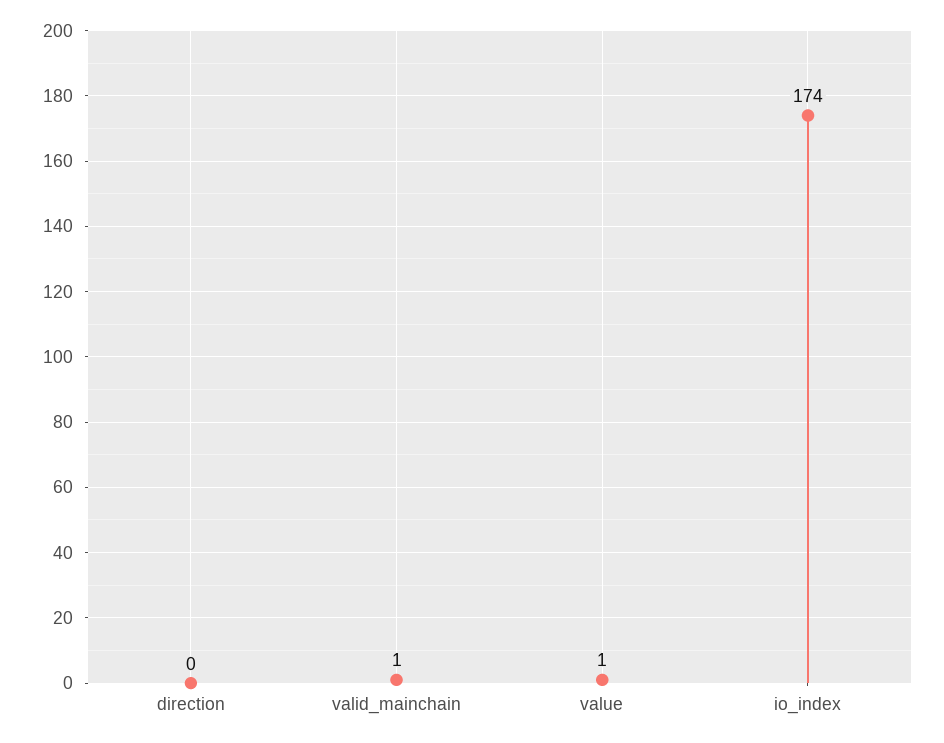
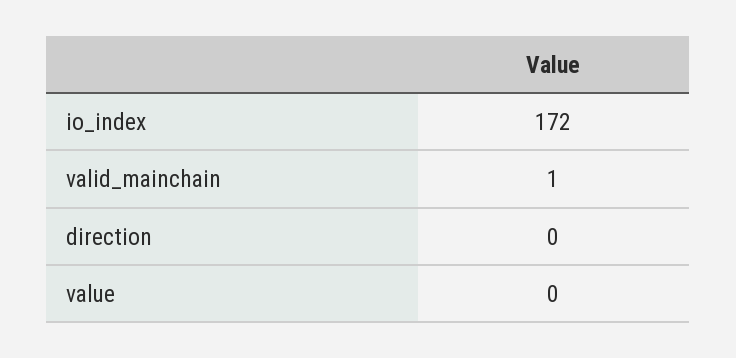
value: 1 -> 0
io_index: 174 -> 172

